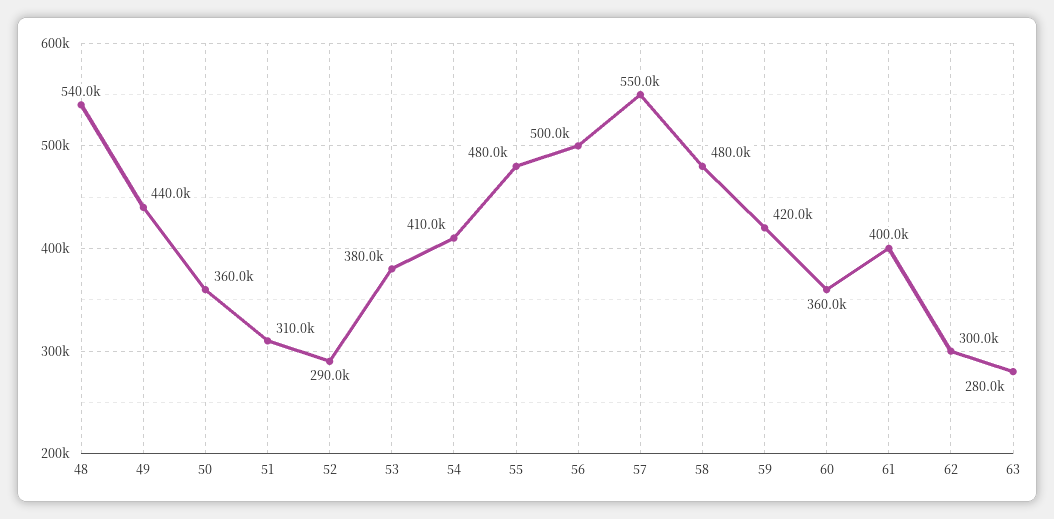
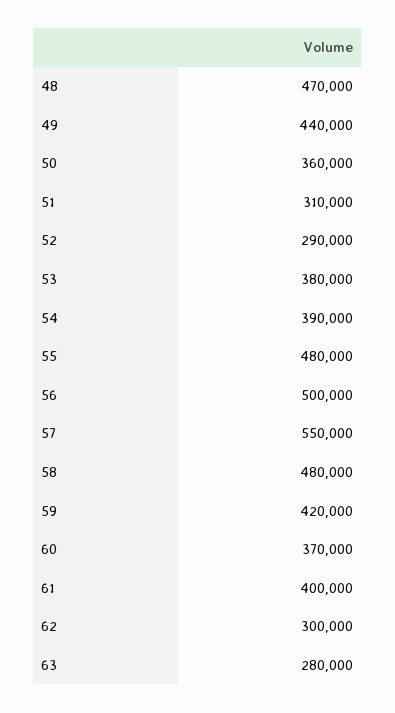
48: 540000 -> 470000
54: 410000 -> 390000
60: 360000 -> 370000

